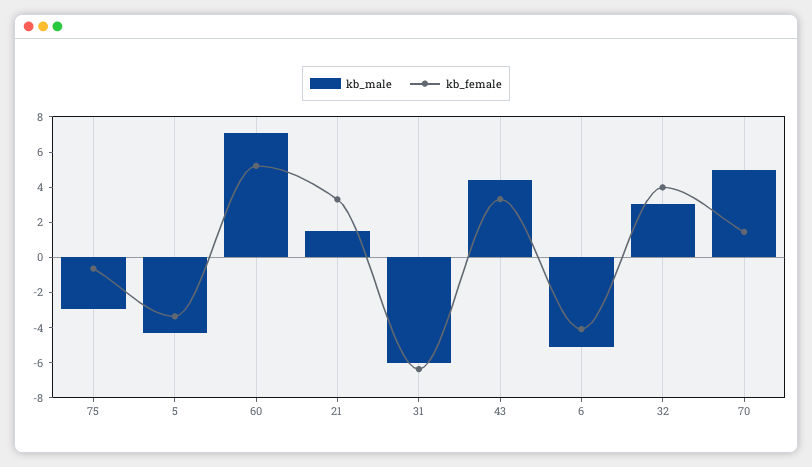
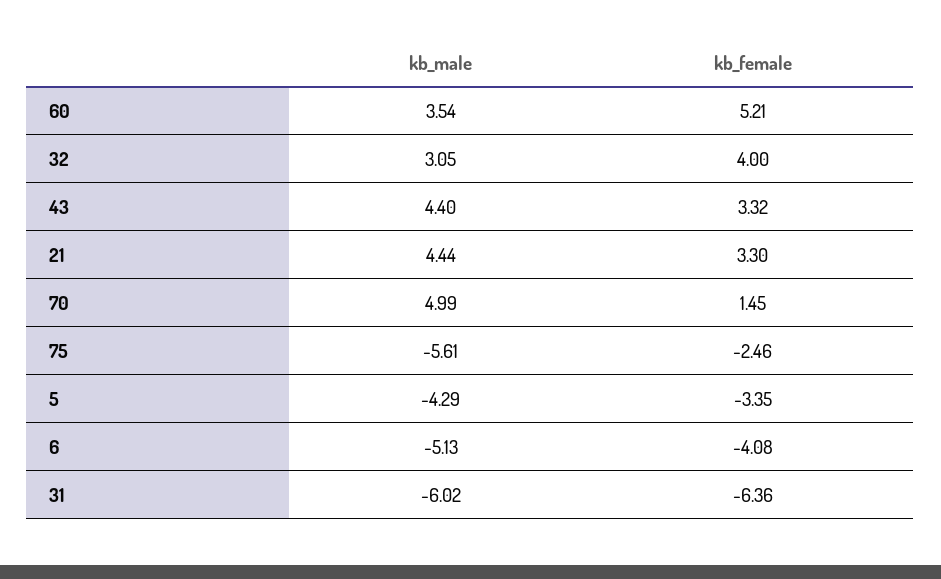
kb_male, 75: -3 -> -5.61
kb_female, 75: -0.5 -> -2.46
kb_male, 60: 7 -> 3.54
kb_male, 21: 1.5 -> 4.44

